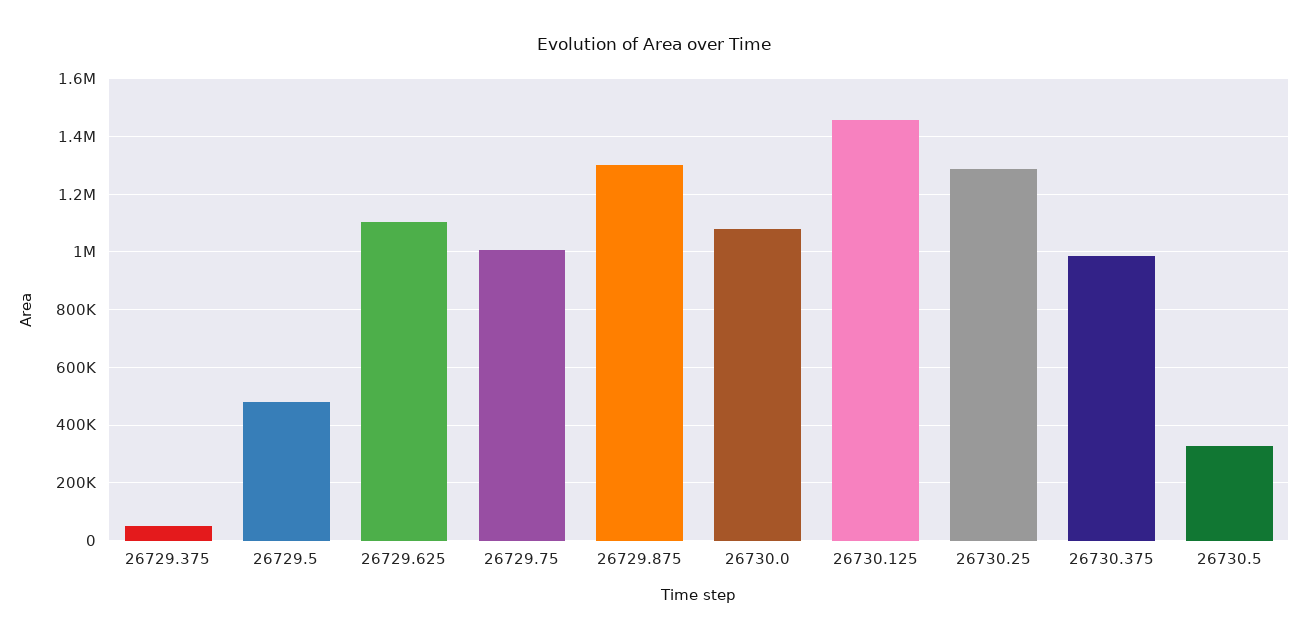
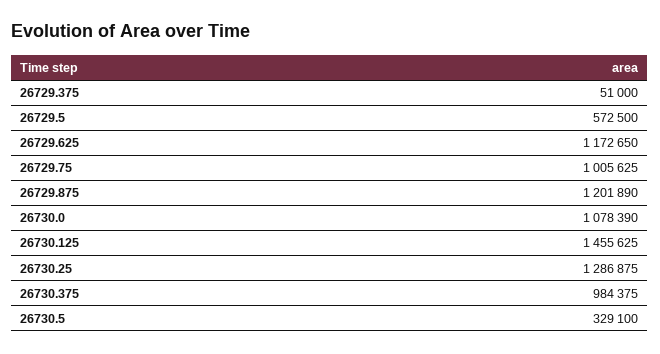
26729.5: 475000 -> 572500
26729.625: 1100000 -> 1172650
26729.875: 1300000 -> 1201890

